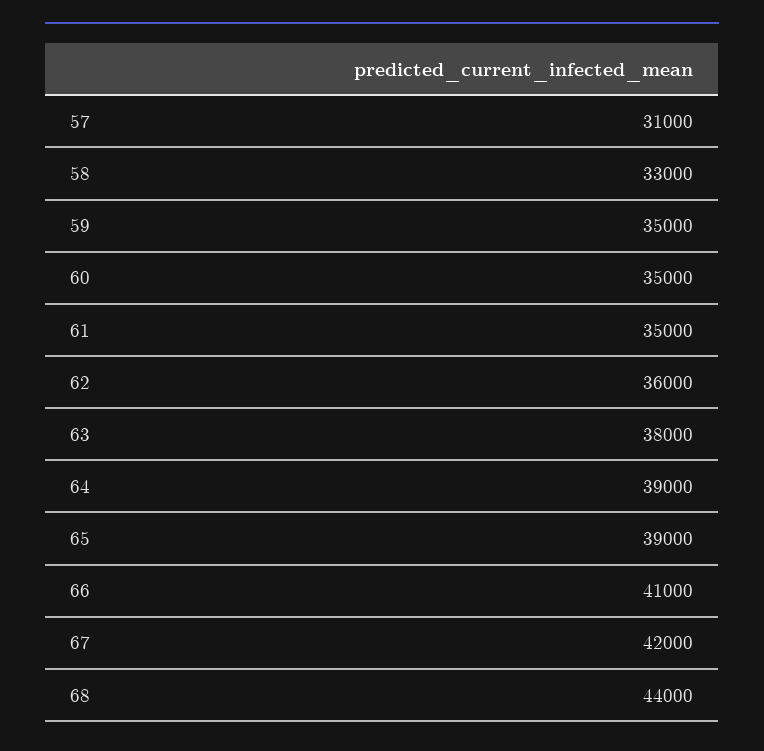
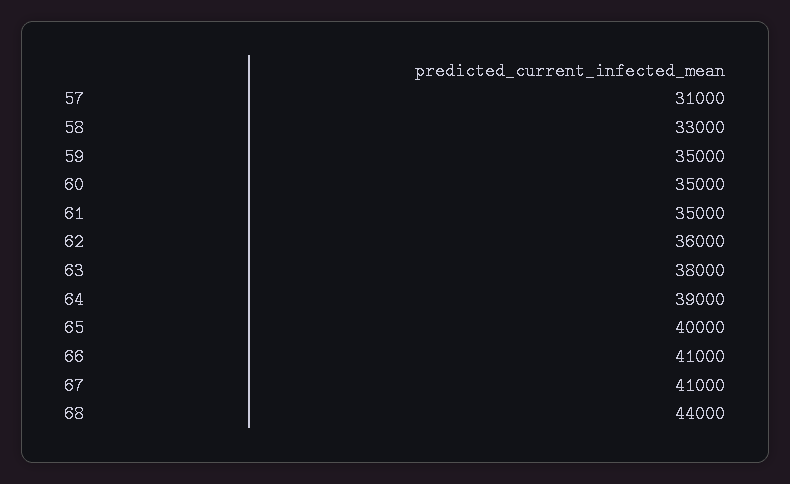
65: 39000 -> 40000
67: 42000 -> 41000

